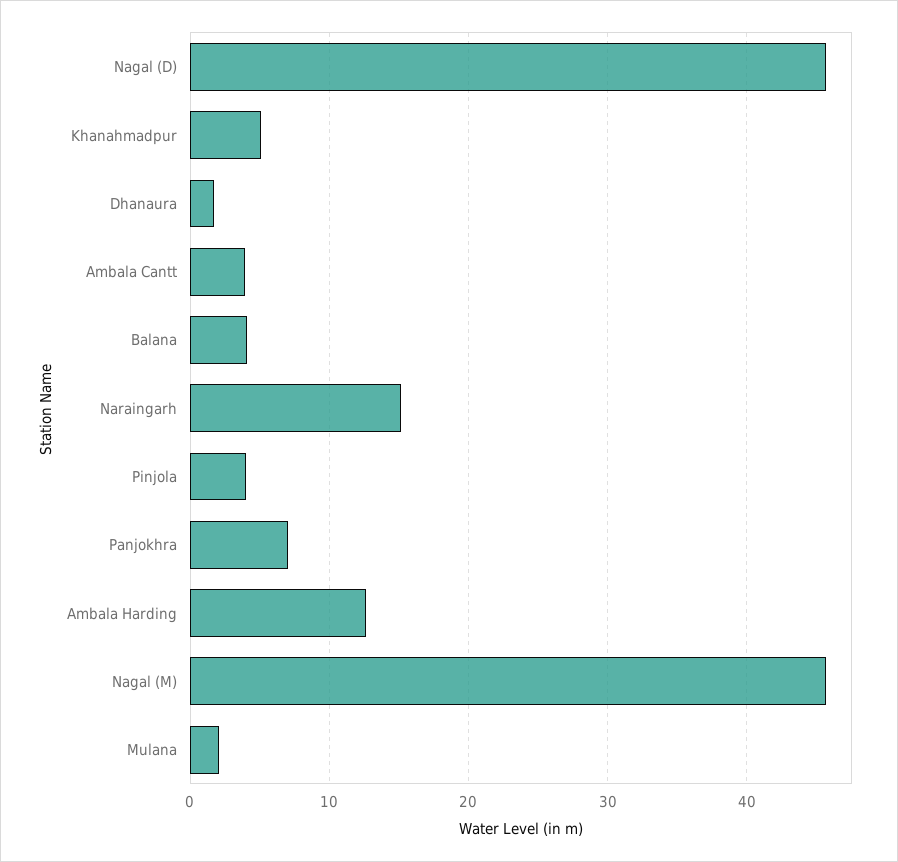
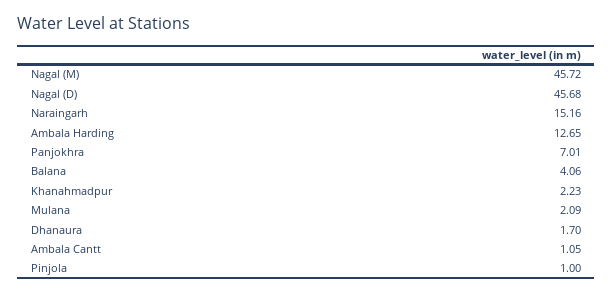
Khanahmadpur: 5 -> 2.23
Ambala Cantt: 4 -> 1.05
Pinjola: 4 -> 1

